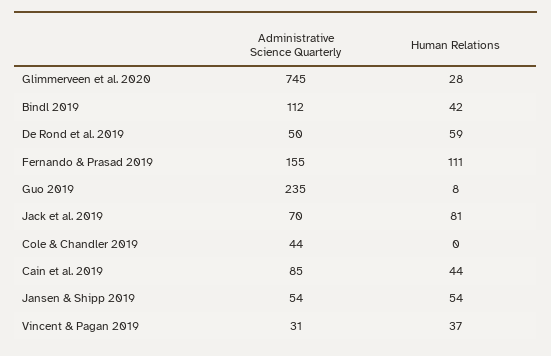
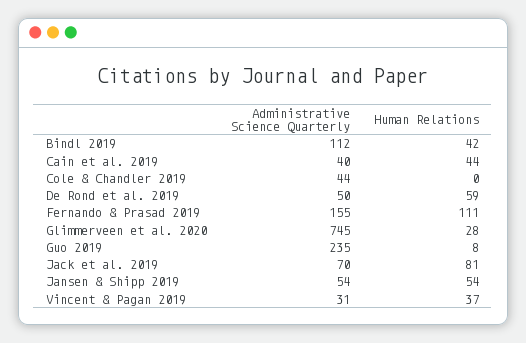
Administrative Science Quarterly, Cain et al. 2019: 85 -> 40

